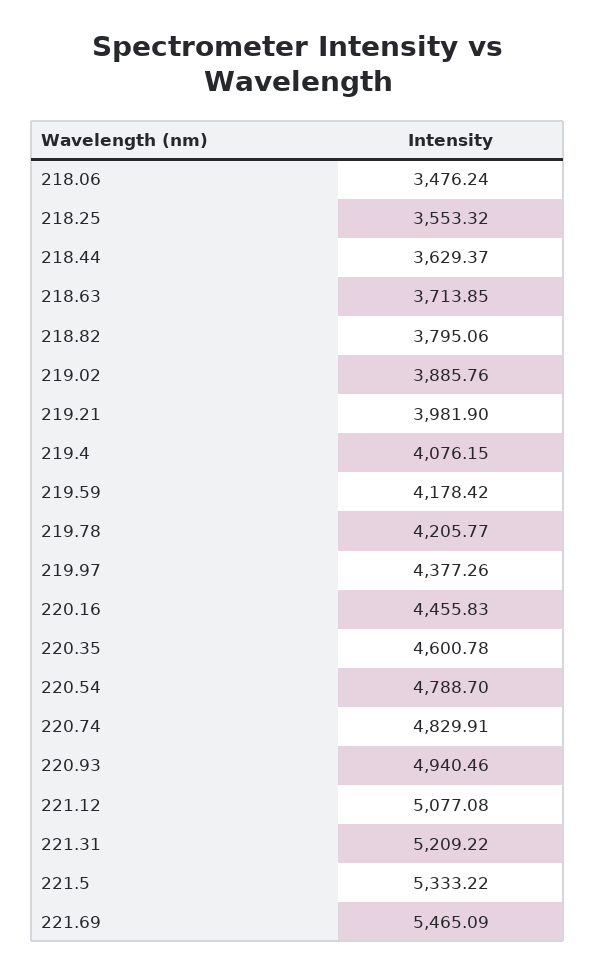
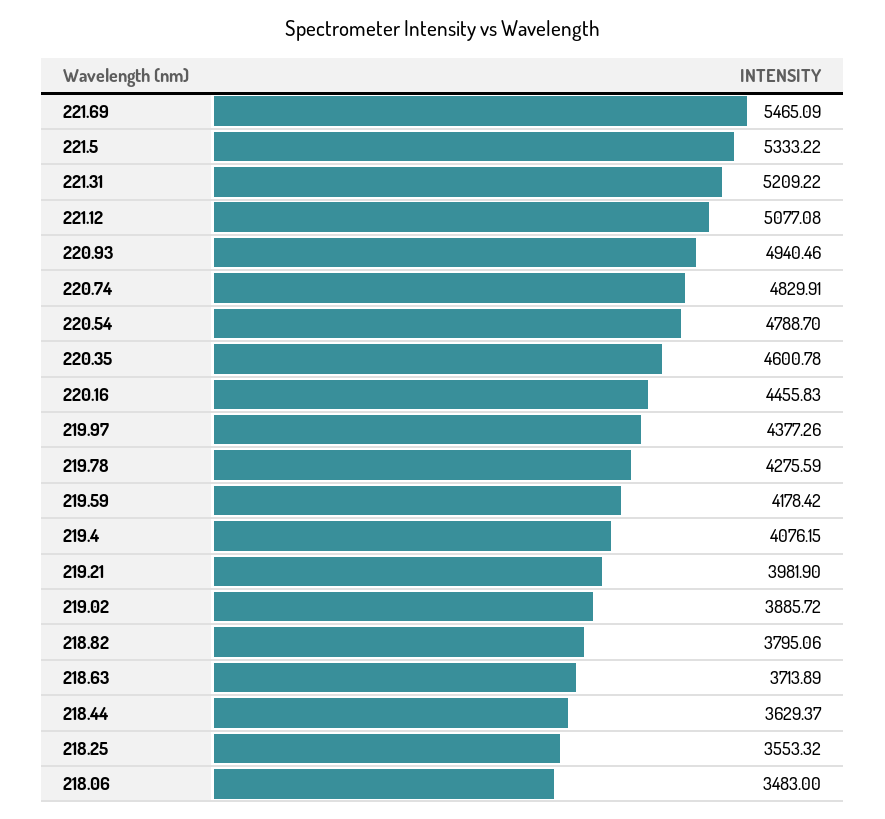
218.06: 3476.24 -> 3483
218.63: 3713.85 -> 3713.89
219.02: 3885.76 -> 3885.72
219.78: 4205.77 -> 4275.59

